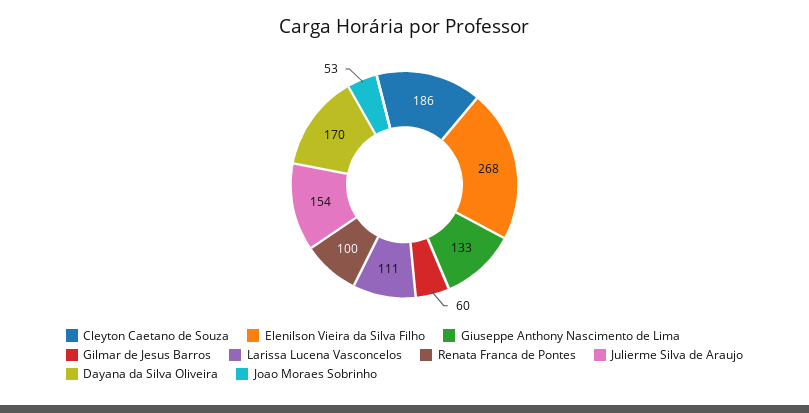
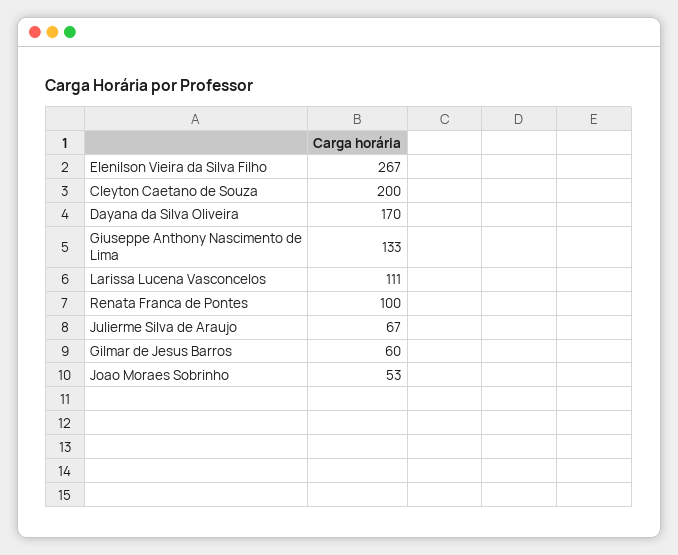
Cleyton Caetano de Souza: 186 -> 200
Elenilson Vieira da Silva Filho: 268 -> 267
Julierme Silva de Araujo: 154 -> 67

